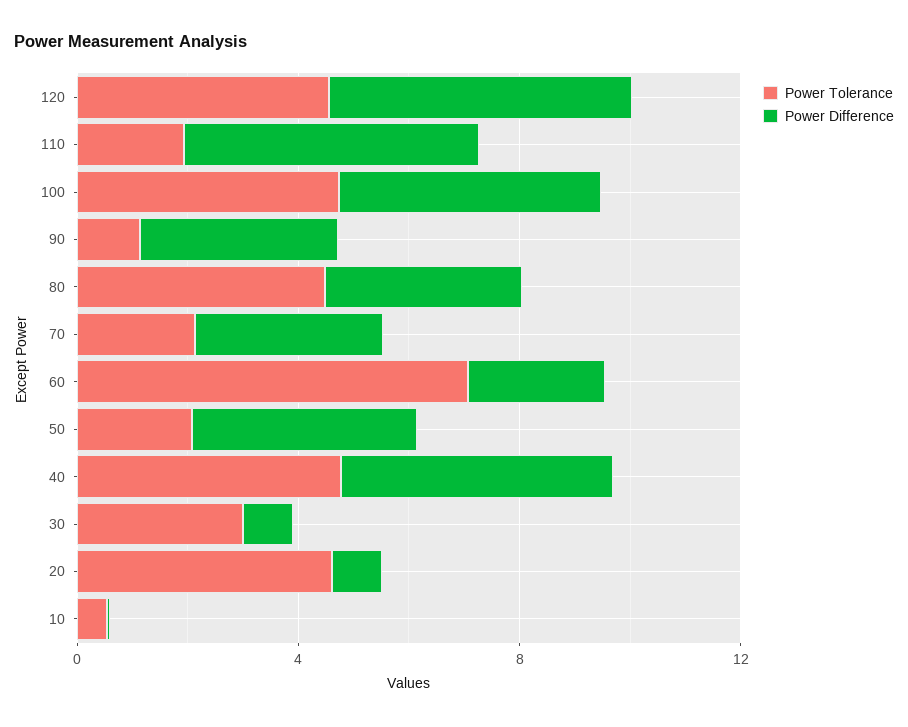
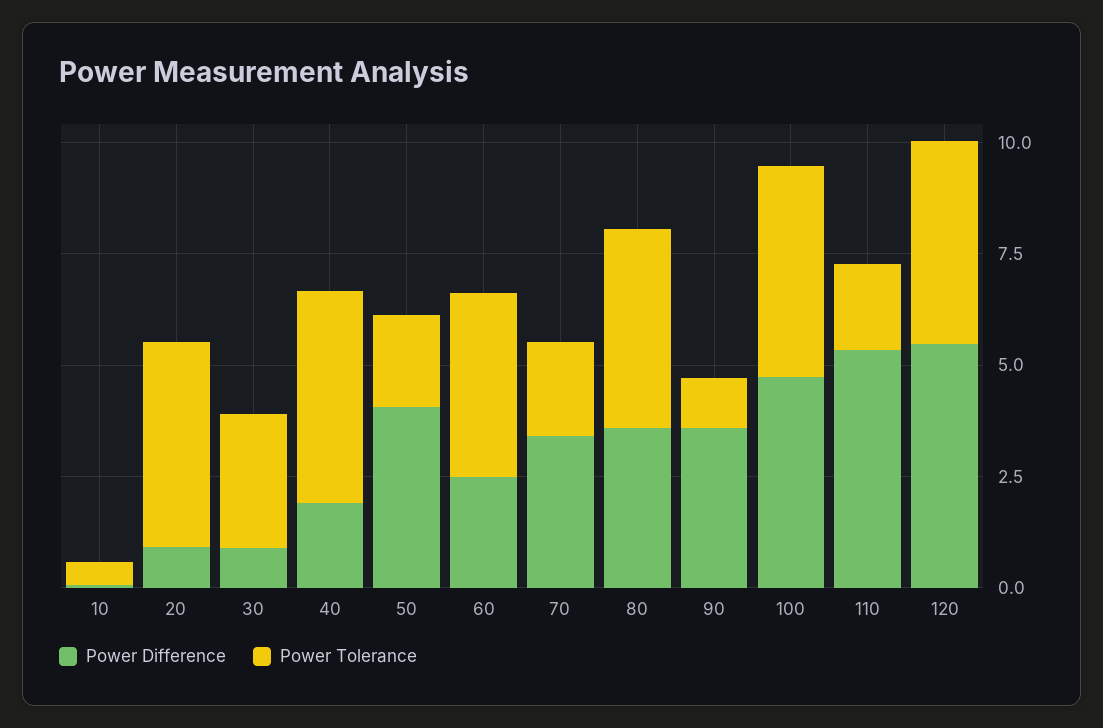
Power Tolerance, 60: 7 -> 4
Power Difference, 40: 5 -> 2

